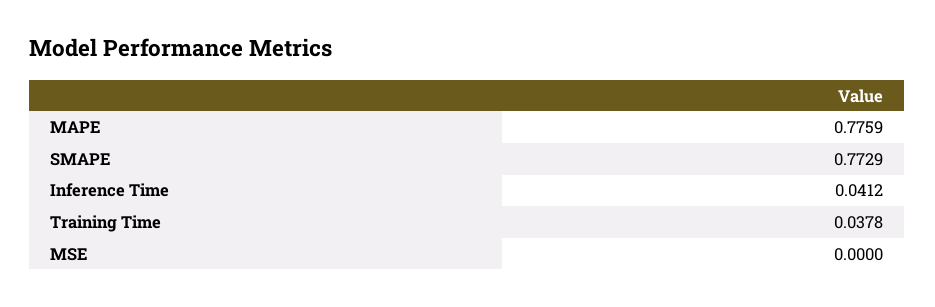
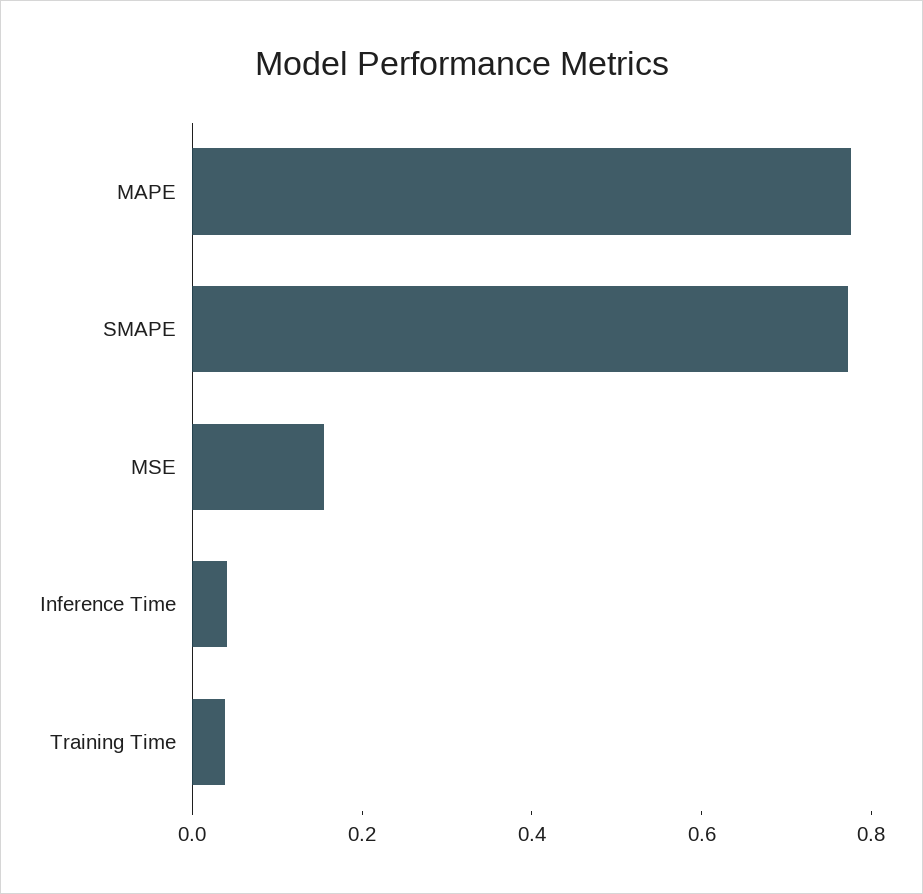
MSE: 0 -> 0.15

